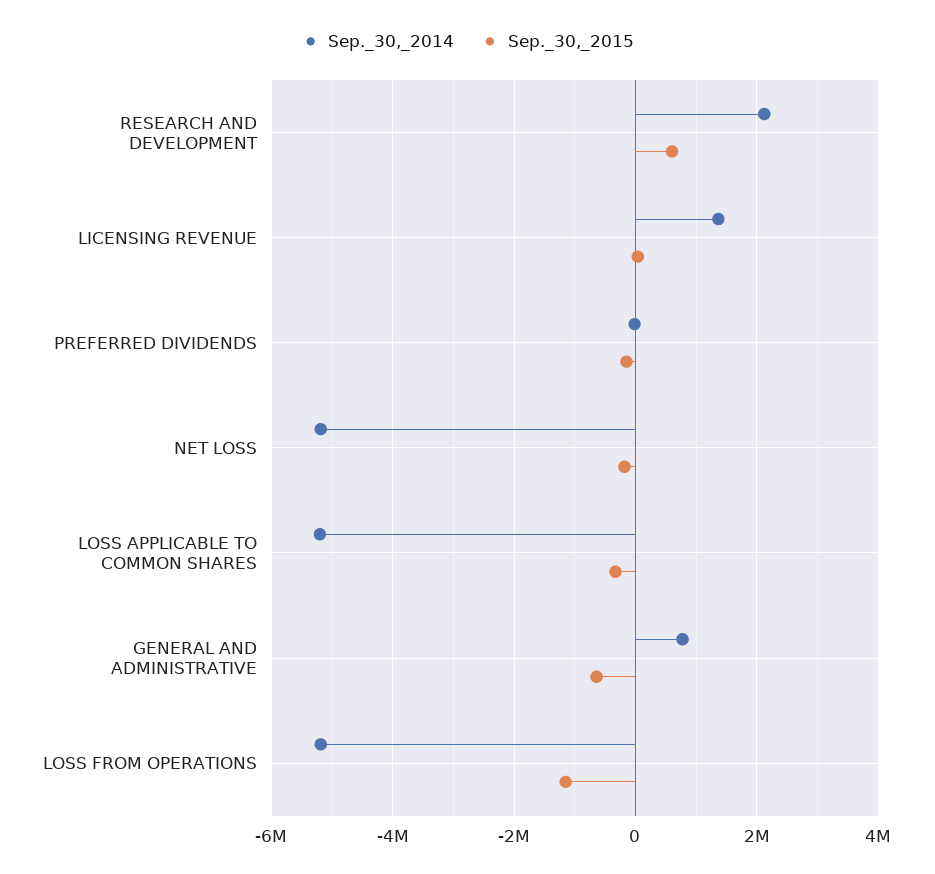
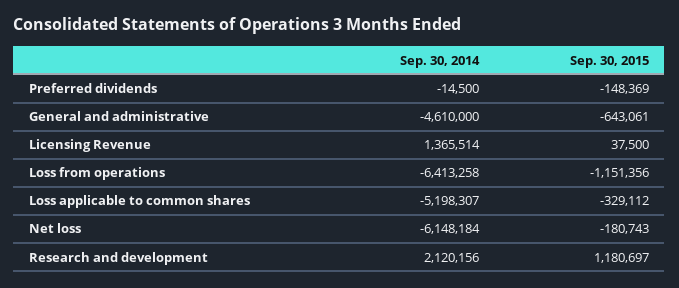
Sep._30,_2015, RESEARCH AND DEVELOPMENT: 600000 -> 1180697
Sep._30,_2014, NET LOSS: -5200000 -> -6148184
Sep._30,_2014, GENERAL AND ADMINISTRATIVE: 800000 -> -4610000
Sep._30,_2014, LOSS FROM OPERATIONS: -5200000 -> -6413258

